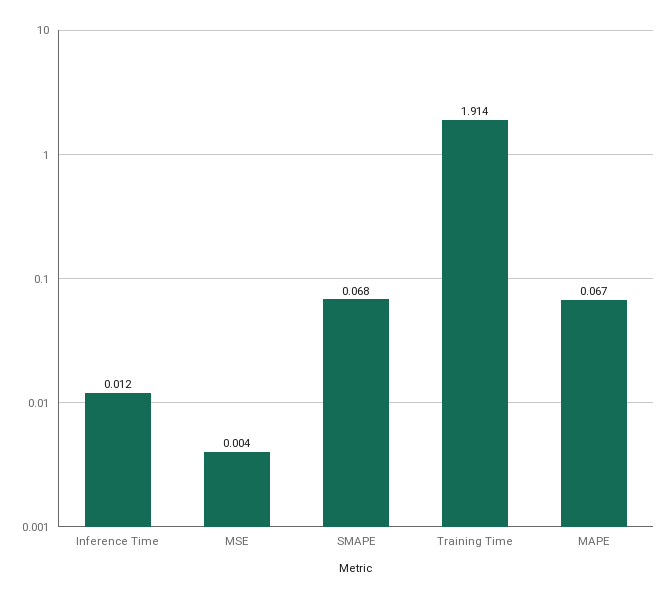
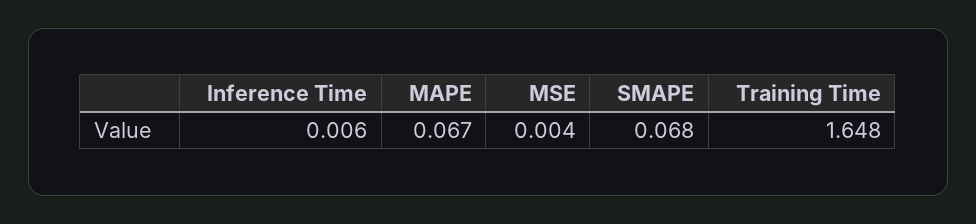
Inference Time: 0.012 -> 0.006
Training Time: 1.914 -> 1.648

